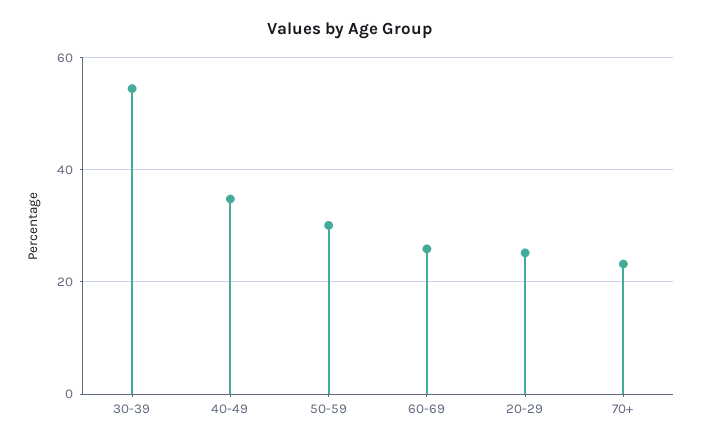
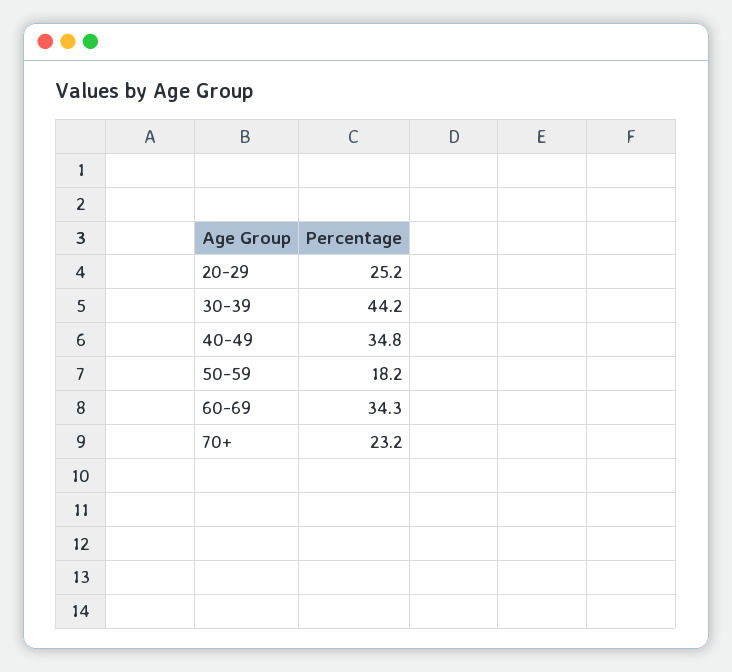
30-39: 54 -> 44.2
50-59: 30 -> 18.2
60-69: 26 -> 34.3

